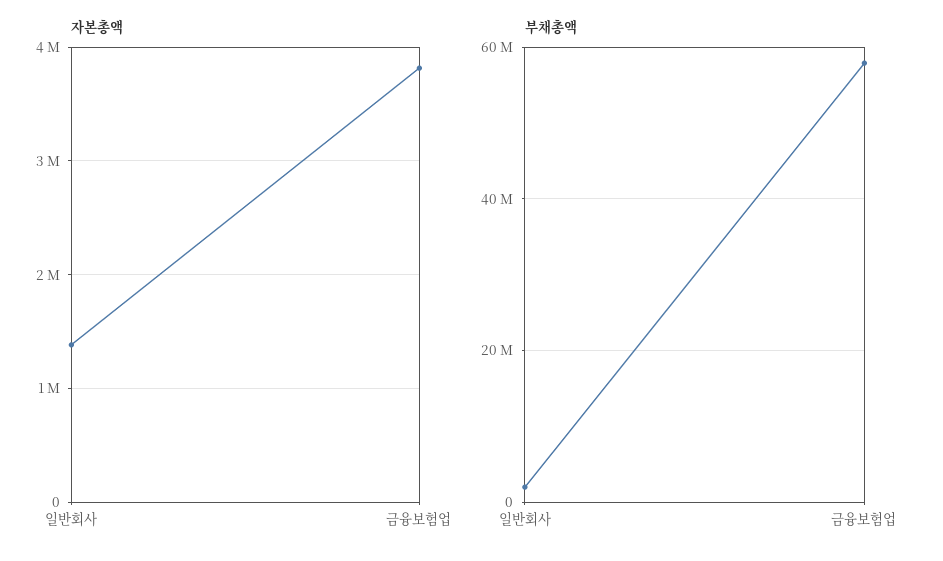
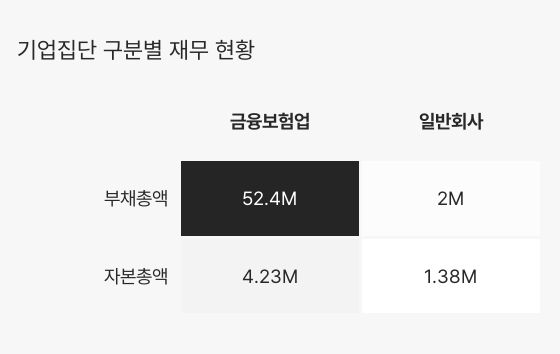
자본총액, 금융보험업: 3800000 -> 4230000
부채총액, 금융보험업: 58000000 -> 52400000

